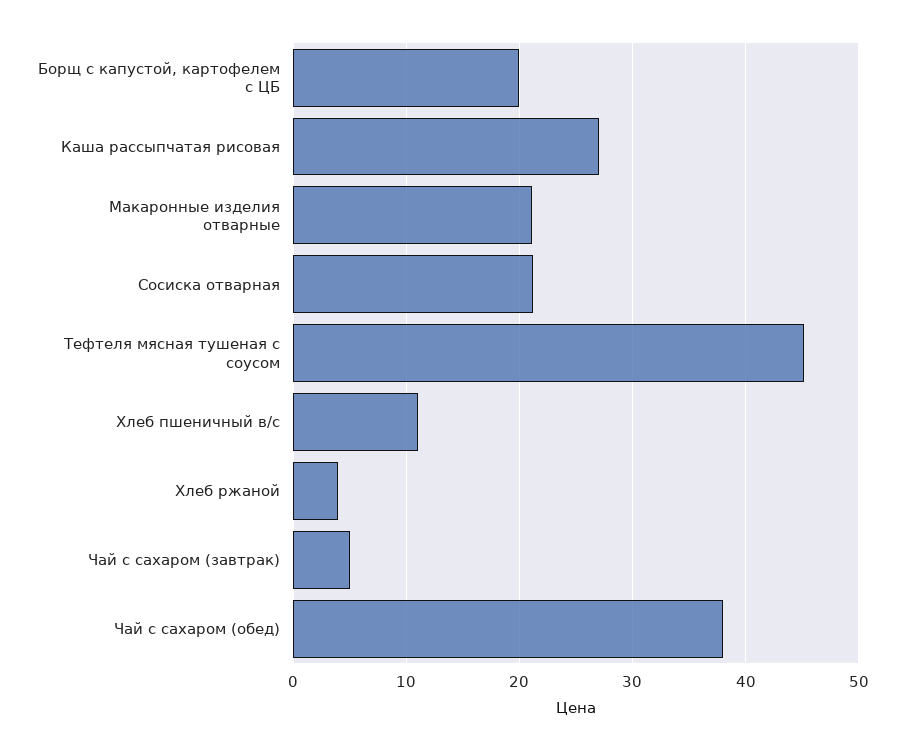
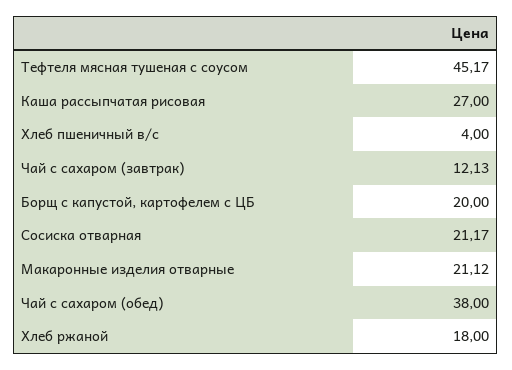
Хлеб пшеничный в/с: 11 -> 4
Хлеб ржаной: 4 -> 18
Чай с сахаром (завтрак): 5 -> 12.13

